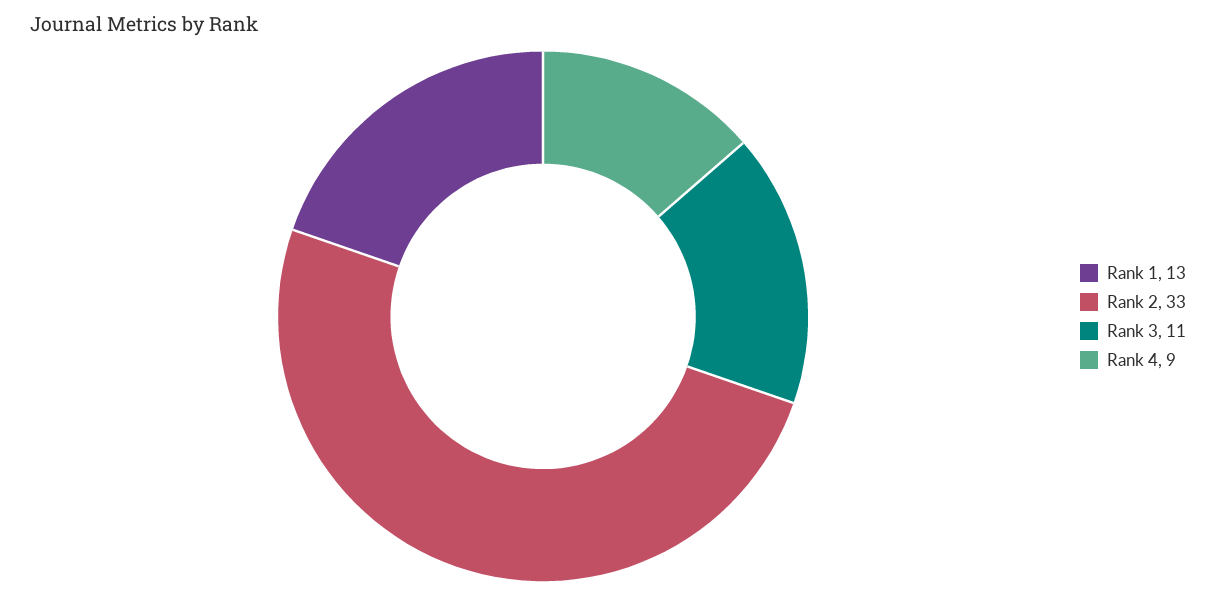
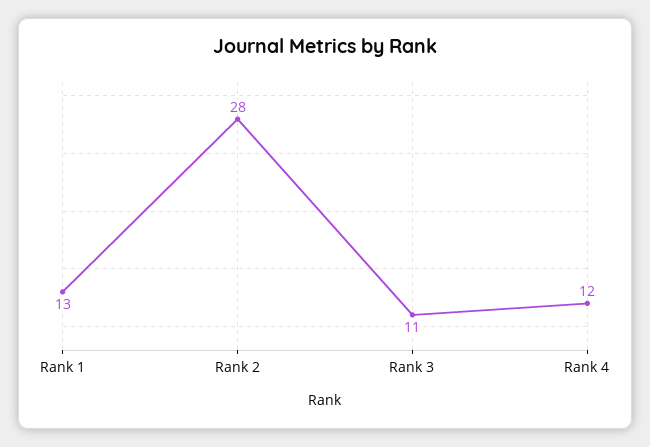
Rank 2: 33 -> 28
Rank 4: 9 -> 12

